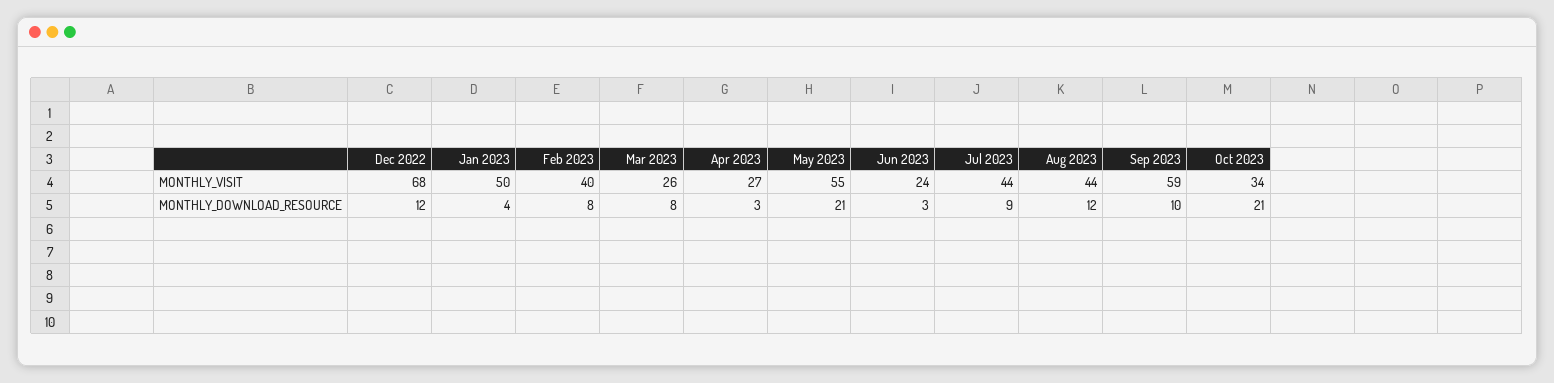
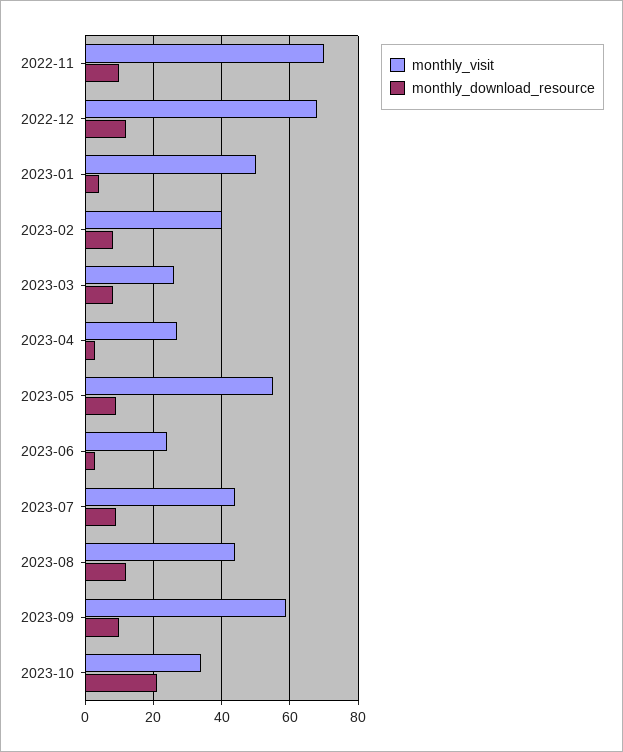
MONTHLY_DOWNLOAD_RESOURCE, May 2023: 21 -> 10
MONTHLY_VISIT, 2022-11: none -> 70
MONTHLY_DOWNLOAD_RESOURCE, 2022-11: none -> 10

